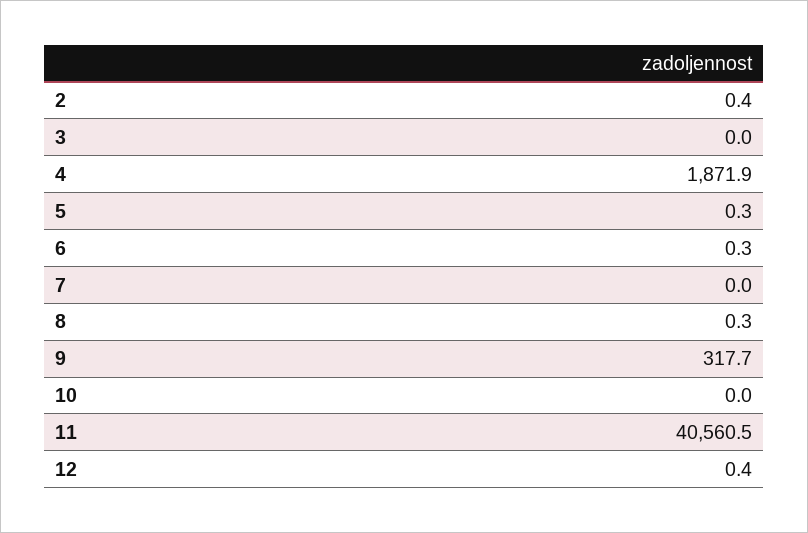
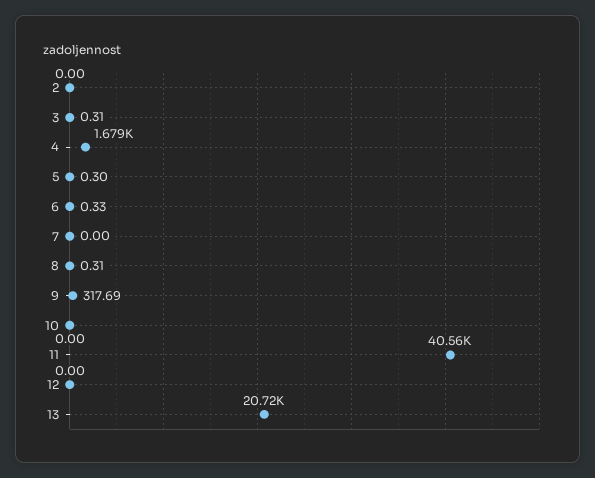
2: 0.4 -> 0
3: 0 -> 0.31
4: 1871.9 -> 1679
12: 0.4 -> 0
13: none -> 20720

